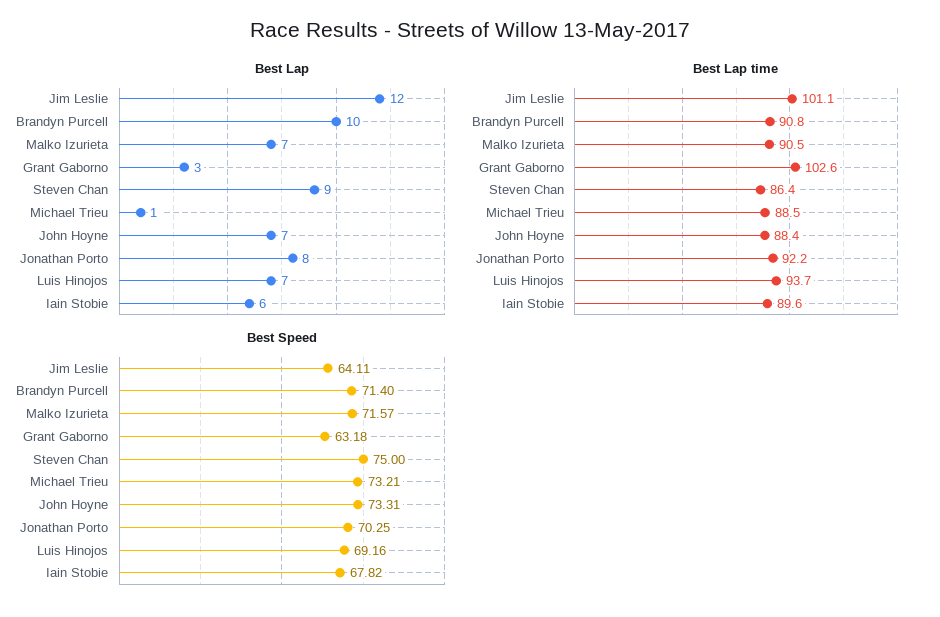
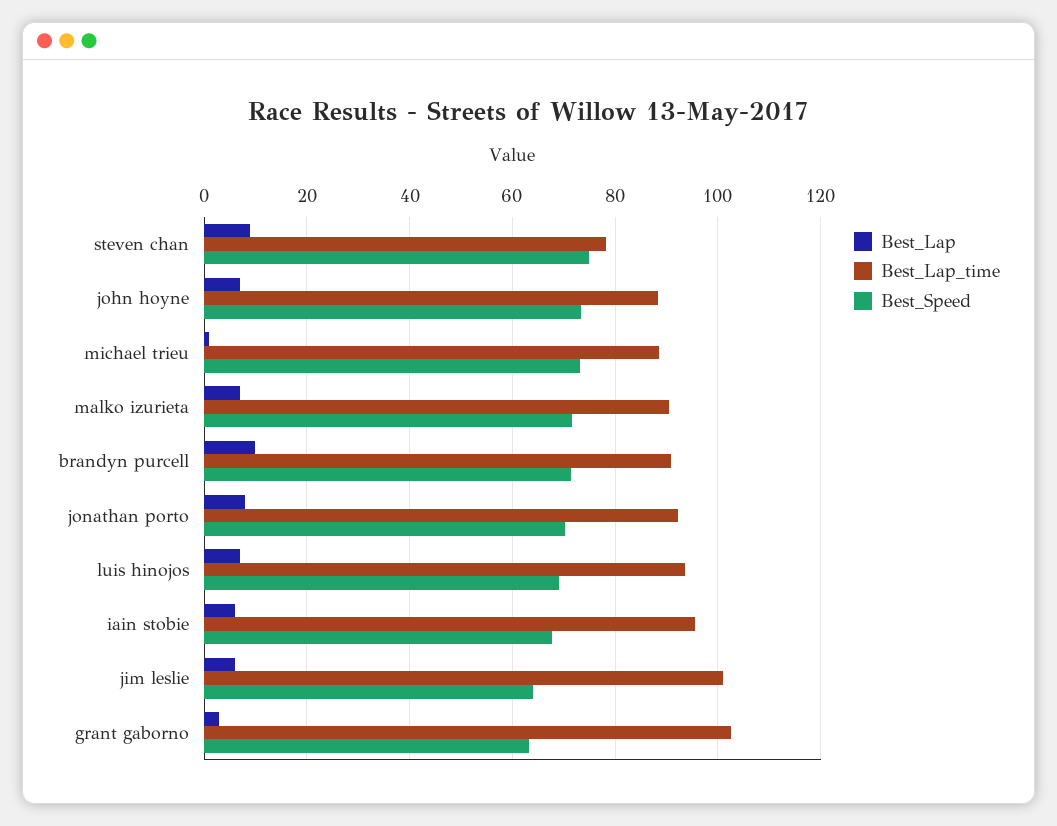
Best Lap, Jim Leslie: 12 -> 6
Best Lap time, Steven Chan: 86.4 -> 78
Best Lap time, Iain Stobie: 89.6 -> 96

